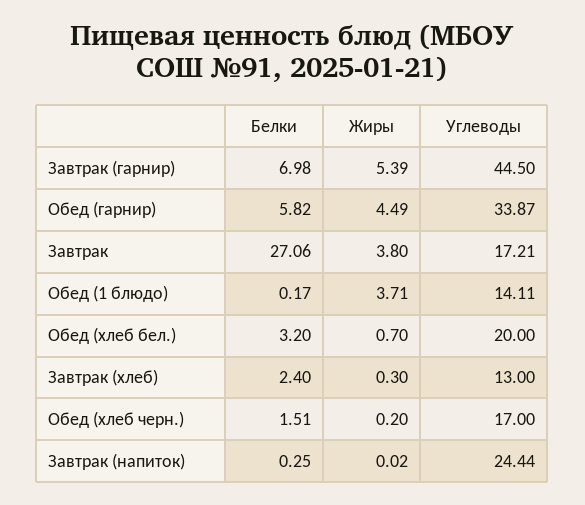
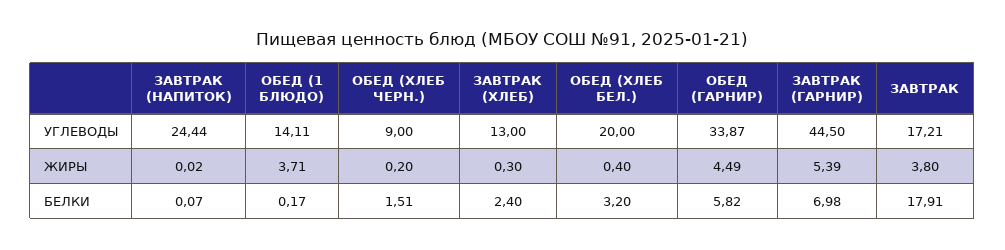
Белки, Завтрак: 27.06 -> 17.91
Жиры, Обед (хлеб бел.): 0.7 -> 0.4
Углеводы, Обед (хлеб черн.): 17 -> 9
Белки, Завтрак (напиток): 0.25 -> 0.07

